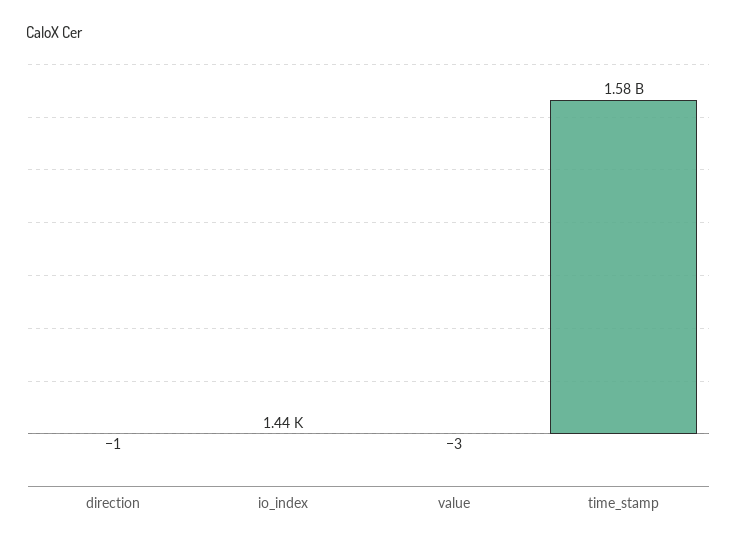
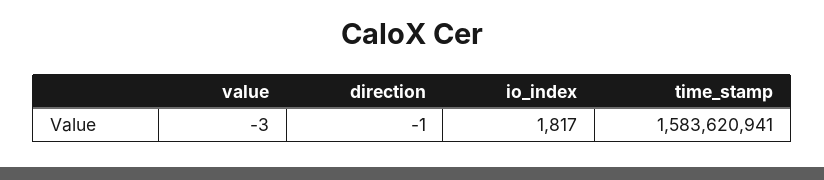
io_index: 1440 -> 1817

